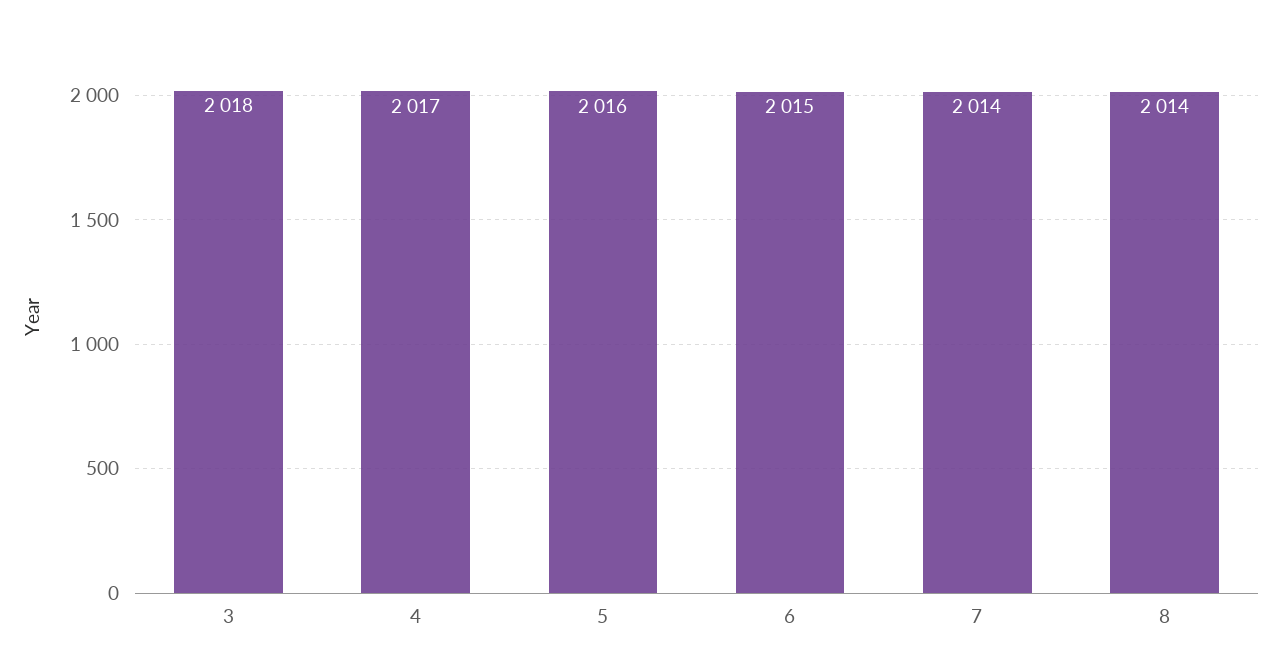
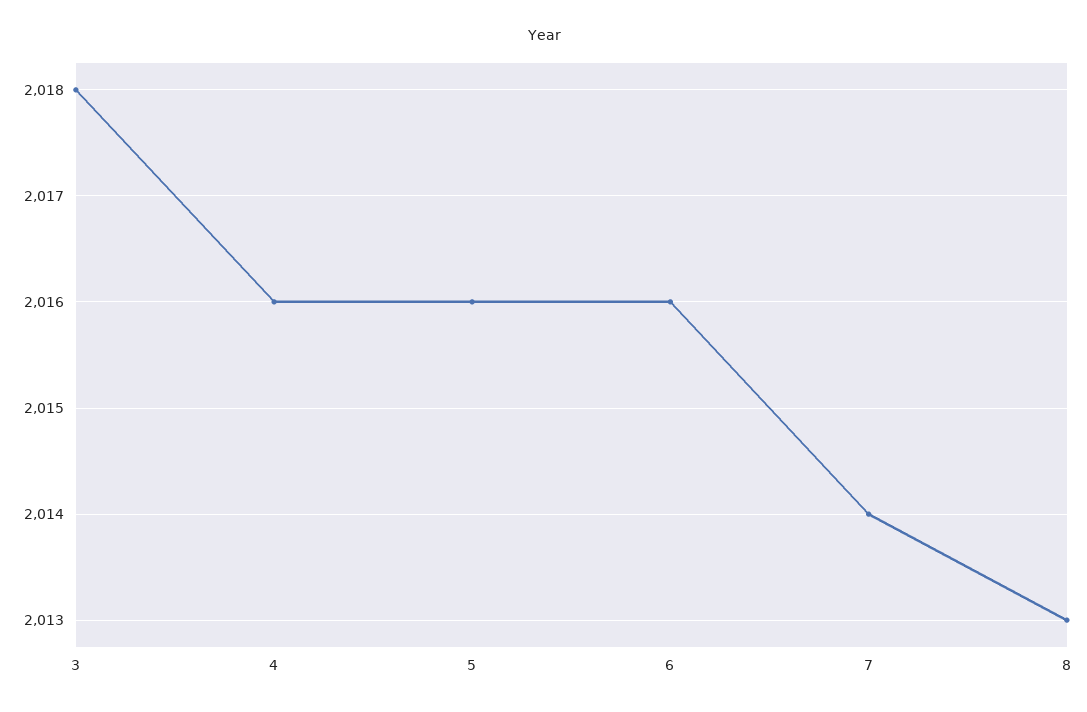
4: 2017 -> 2016
6: 2015 -> 2016
8: 2014 -> 2013

